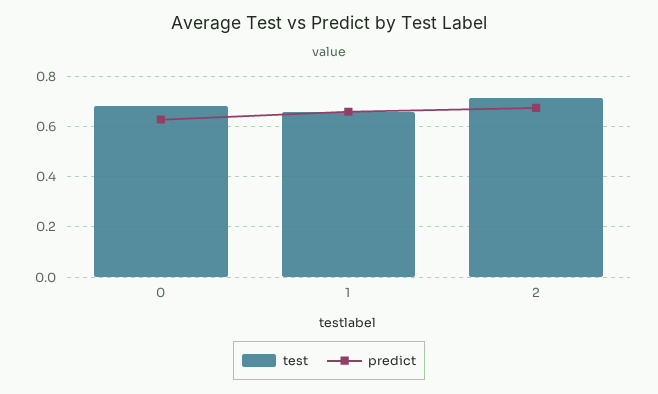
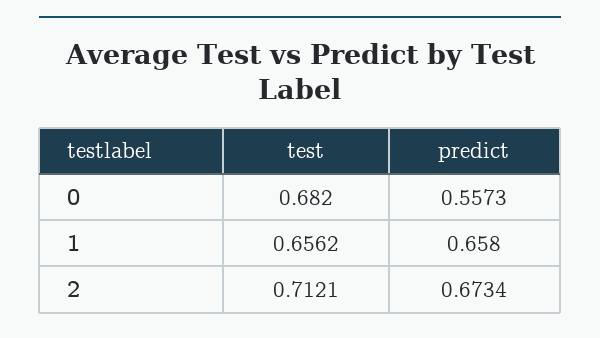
predict, 0: 0.625 -> 0.5573

